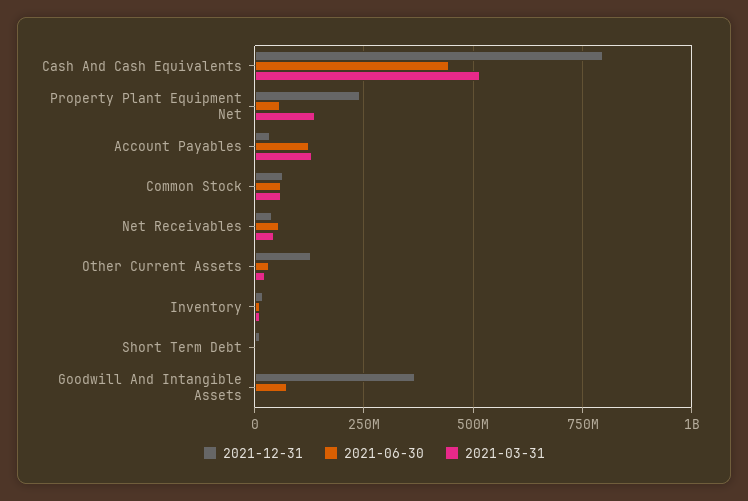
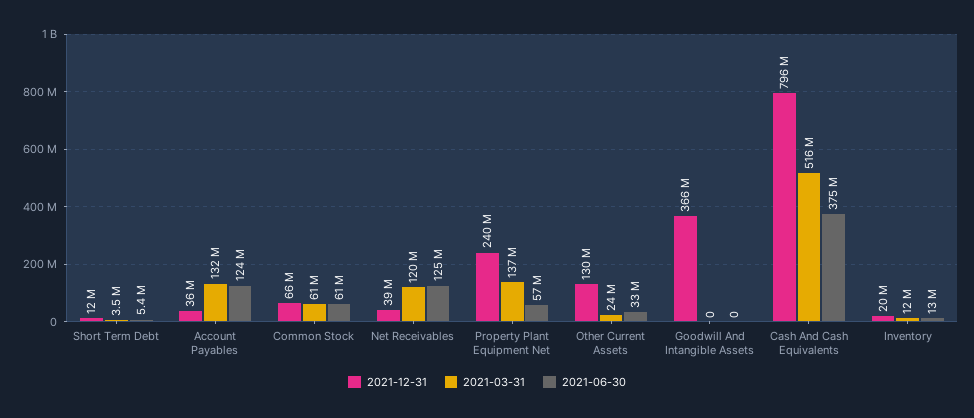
2021-06-30, Cash And Cash Equivalents: 450000000 -> 375000000
2021-06-30, Net Receivables: 50000000 -> 125000000
2021-03-31, Net Receivables: 50000000 -> 120000000
2021-06-30, Goodwill And Intangible Assets: 75000000 -> 0

